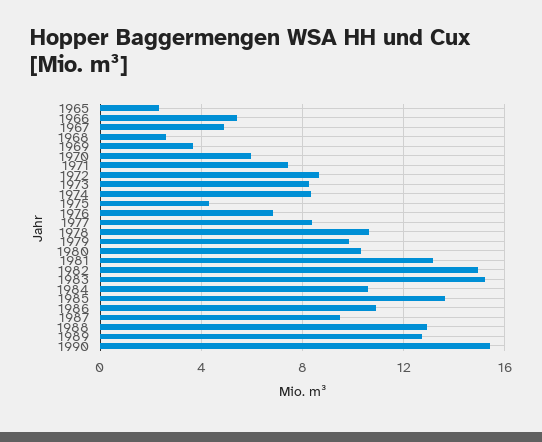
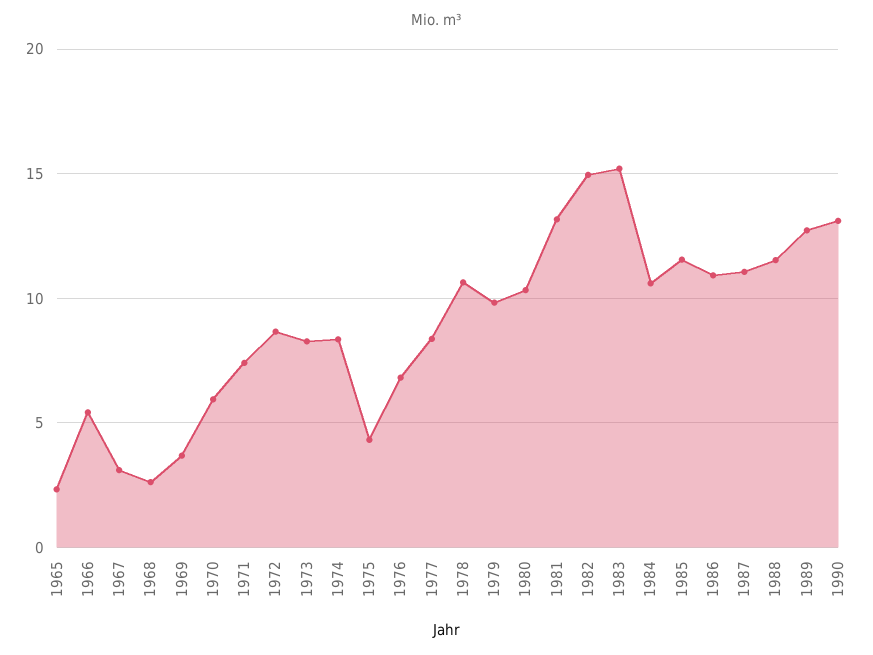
1967: 5 -> 3
1985: 13.5 -> 11.5
1987: 9.5 -> 11
1988: 13 -> 11.5
1990: 15.5 -> 13

